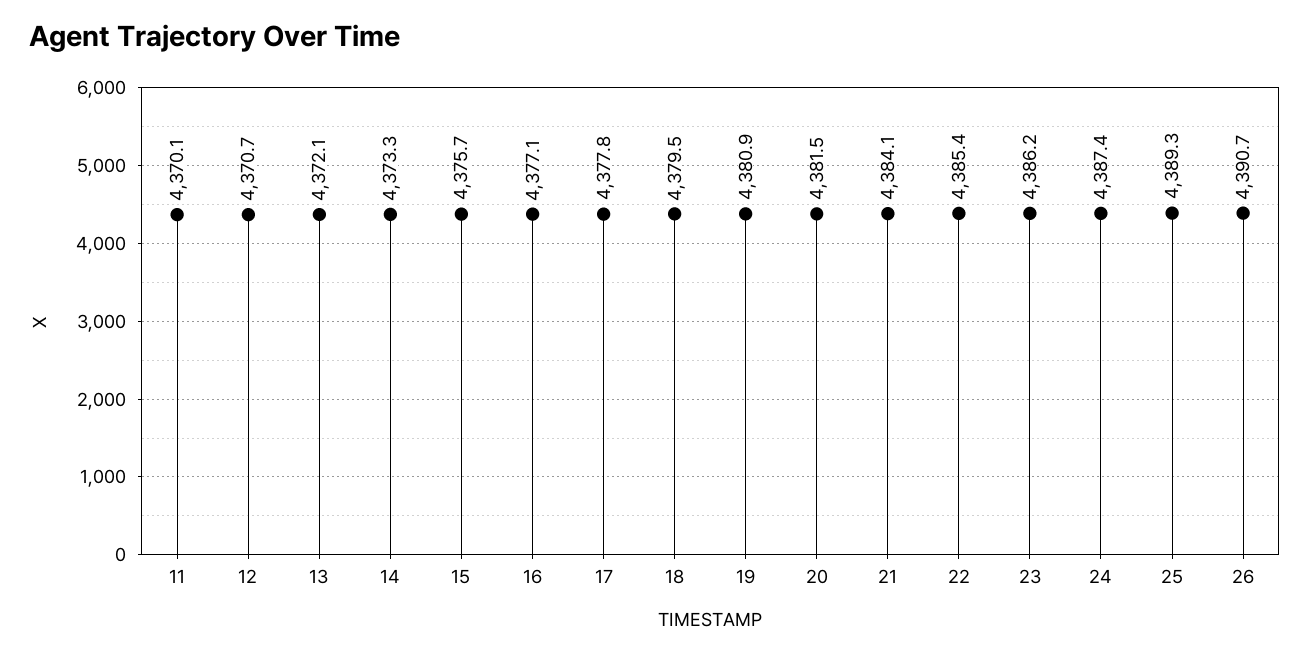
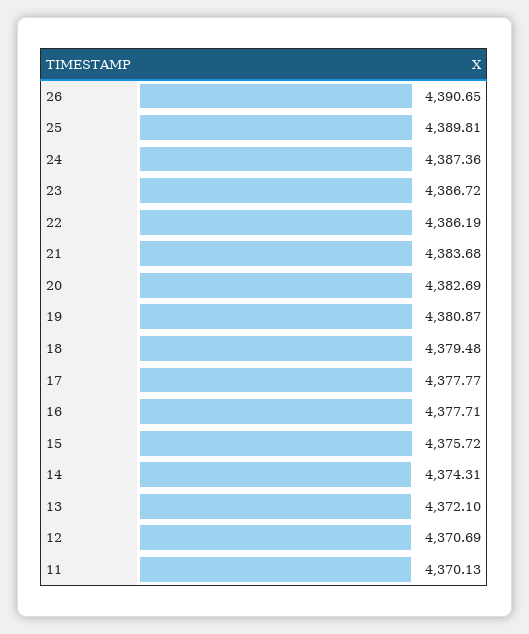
14: 4373.3 -> 4374.31
16: 4377.1 -> 4377.71
20: 4381.5 -> 4382.69
21: 4384.1 -> 4383.68
22: 4385.4 -> 4386.19
23: 4386.2 -> 4386.72
25: 4389.3 -> 4389.81

